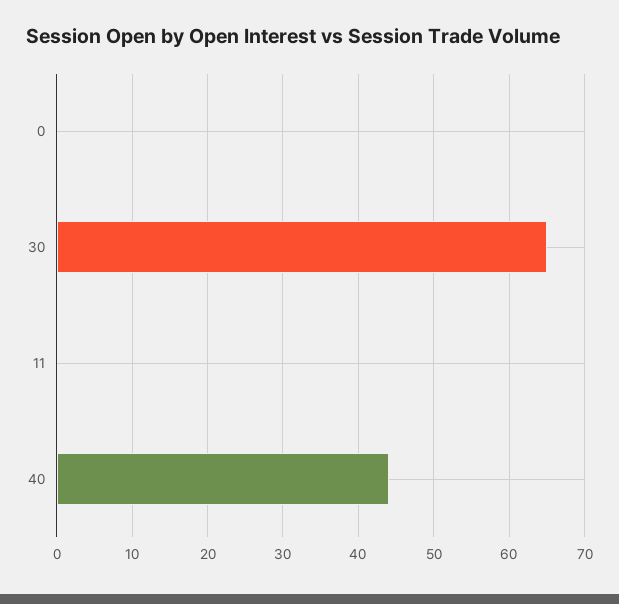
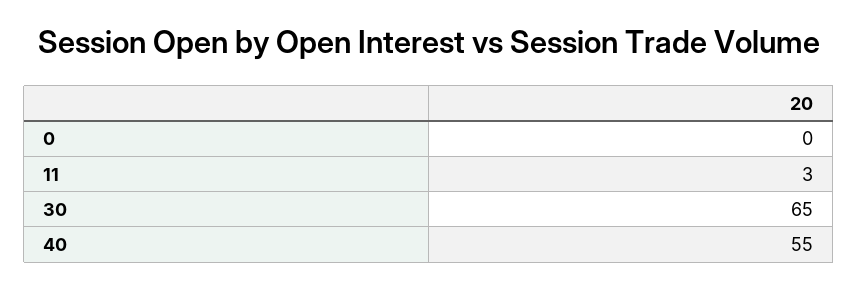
11: 0 -> 3
40: 44 -> 55

